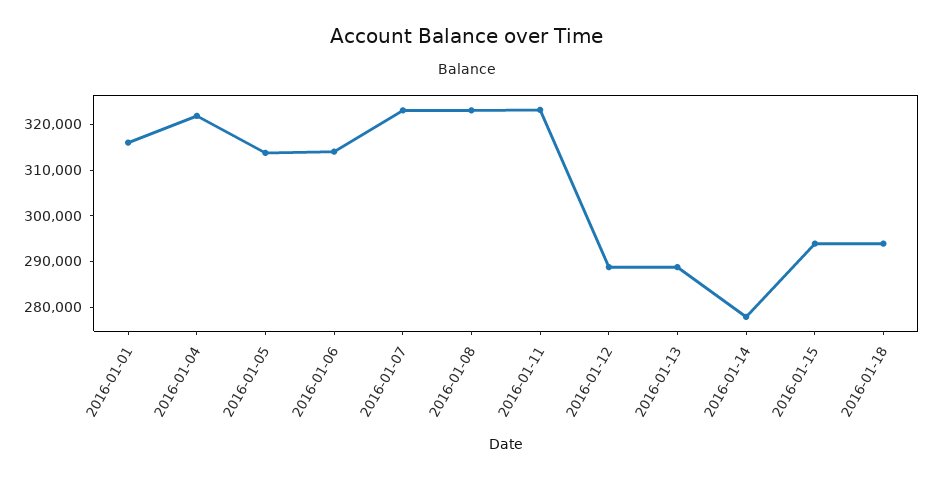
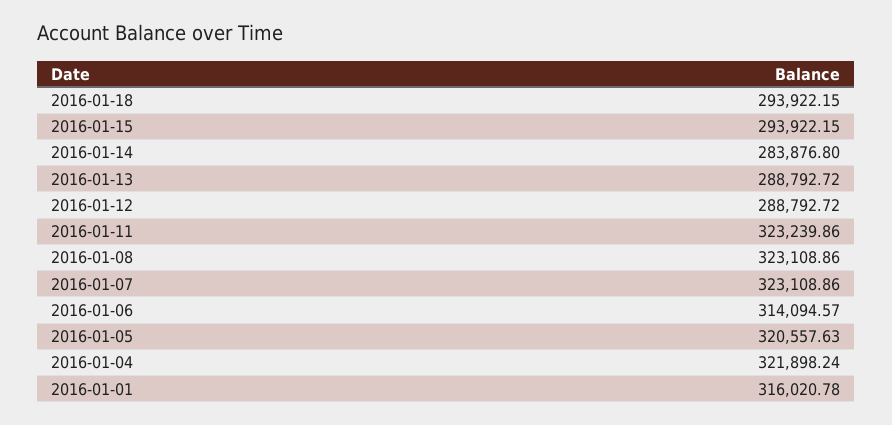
2016-01-05: 314000 -> 320557.63
2016-01-14: 278000 -> 283876.8

